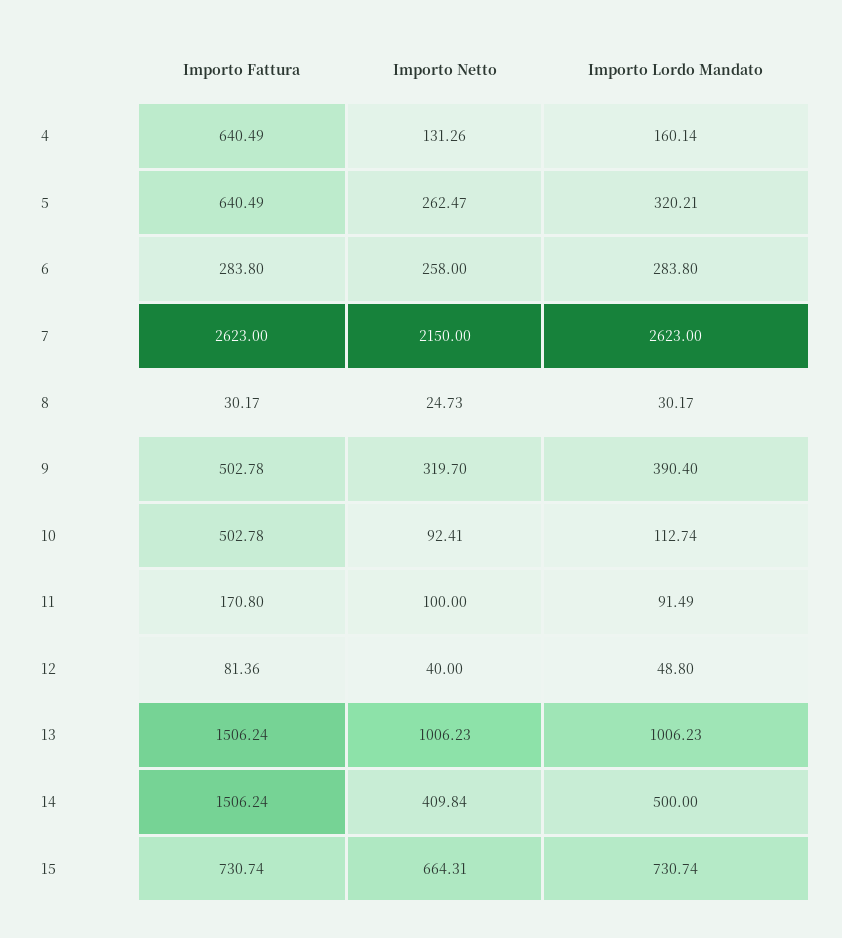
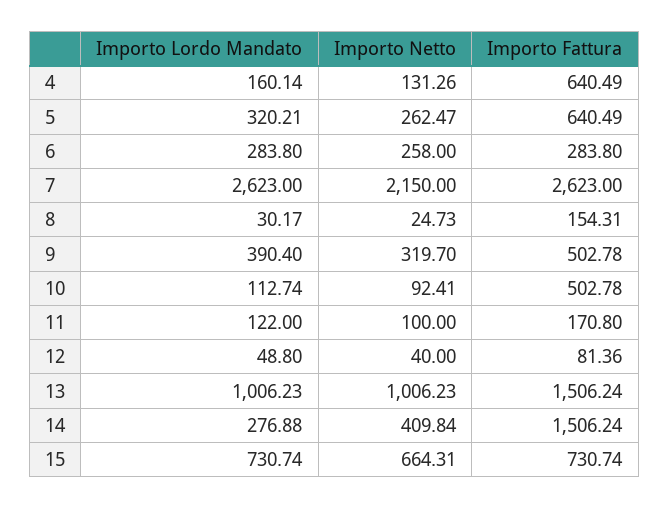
Importo Fattura, 8: 30.17 -> 154.31
Importo Lordo Mandato, 11: 91.49 -> 122
Importo Lordo Mandato, 14: 500 -> 276.88

